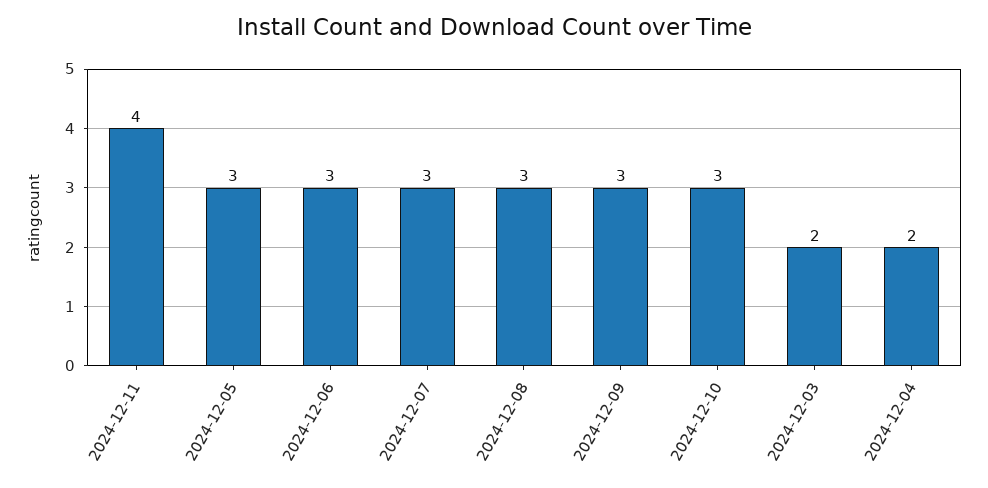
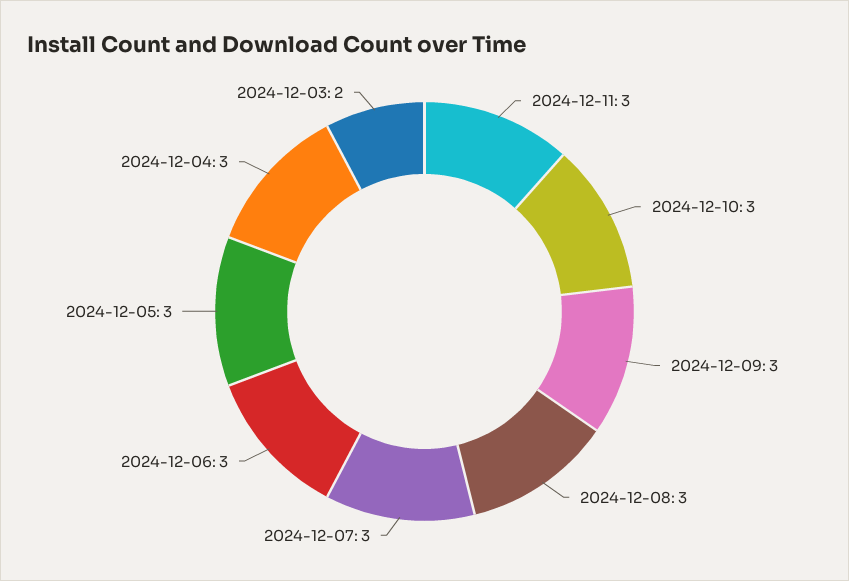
2024-12-11: 4 -> 3
2024-12-04: 2 -> 3

